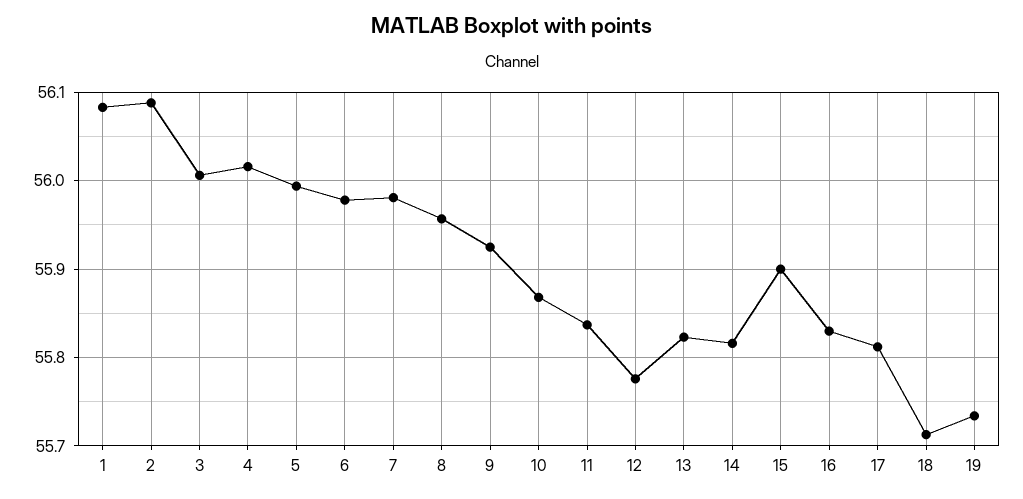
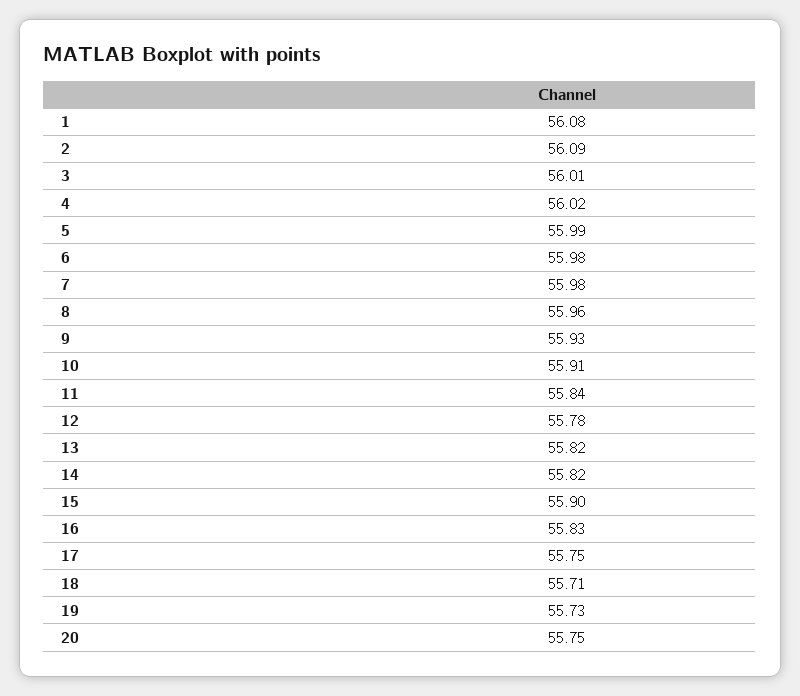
10: 55.87 -> 55.91
17: 55.81 -> 55.75
20: none -> 55.75

